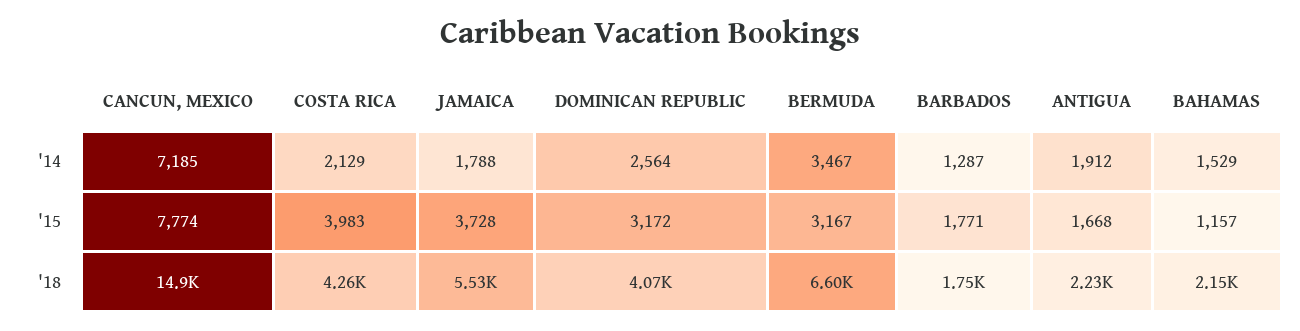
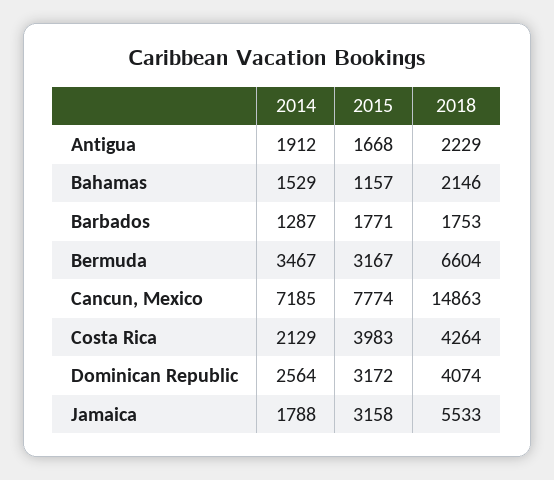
JAMAICA, '15: 3728 -> 3158

